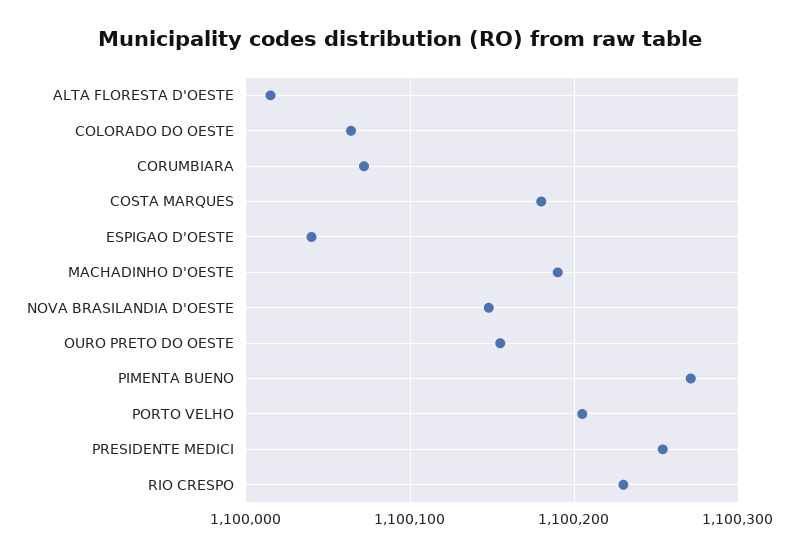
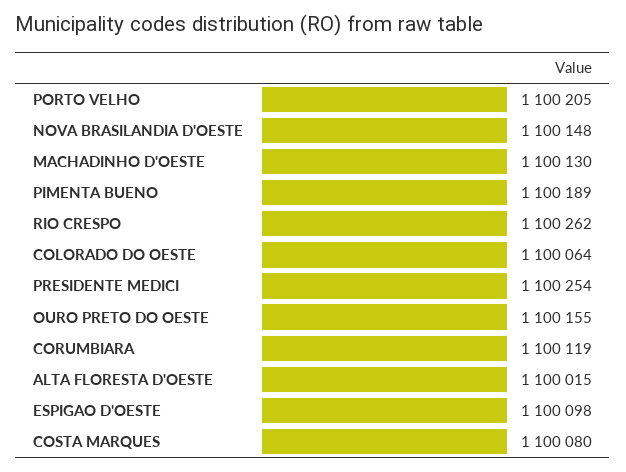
CORUMBIARA: 1100070 -> 1100119
COSTA MARQUES: 1100180 -> 1100080
ESPIGAO D'OESTE: 1100040 -> 1100098
MACHADINHO D'OESTE: 1100190 -> 1100130
PIMENTA BUENO: 1100270 -> 1100189
RIO CRESPO: 1100230 -> 1100262

